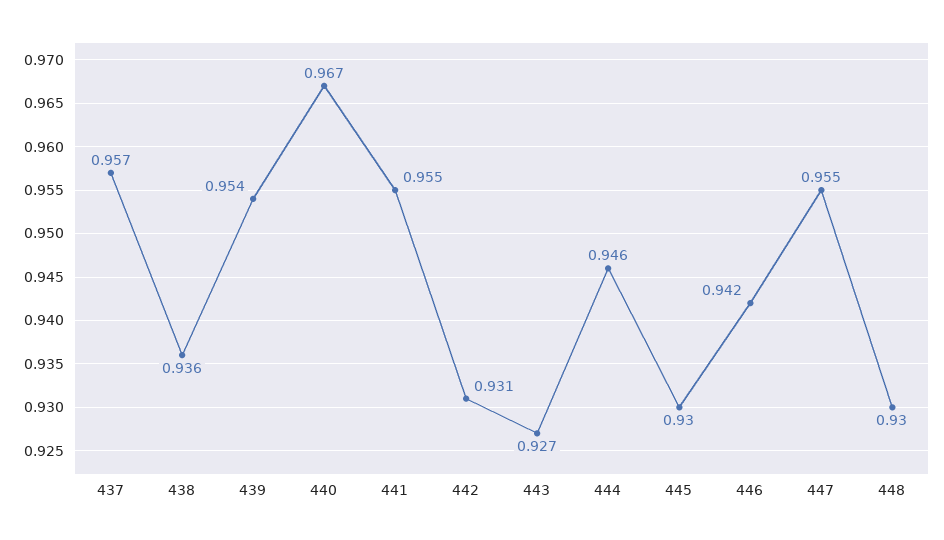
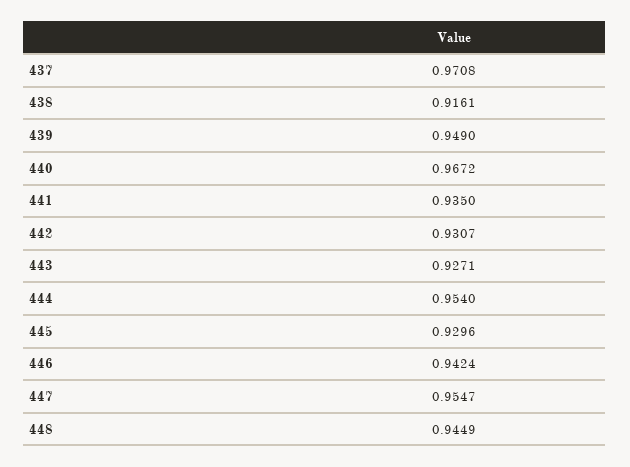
437: 0.957 -> 0.9708
438: 0.936 -> 0.9161
439: 0.954 -> 0.949
441: 0.955 -> 0.935
444: 0.946 -> 0.954
448: 0.93 -> 0.9449

